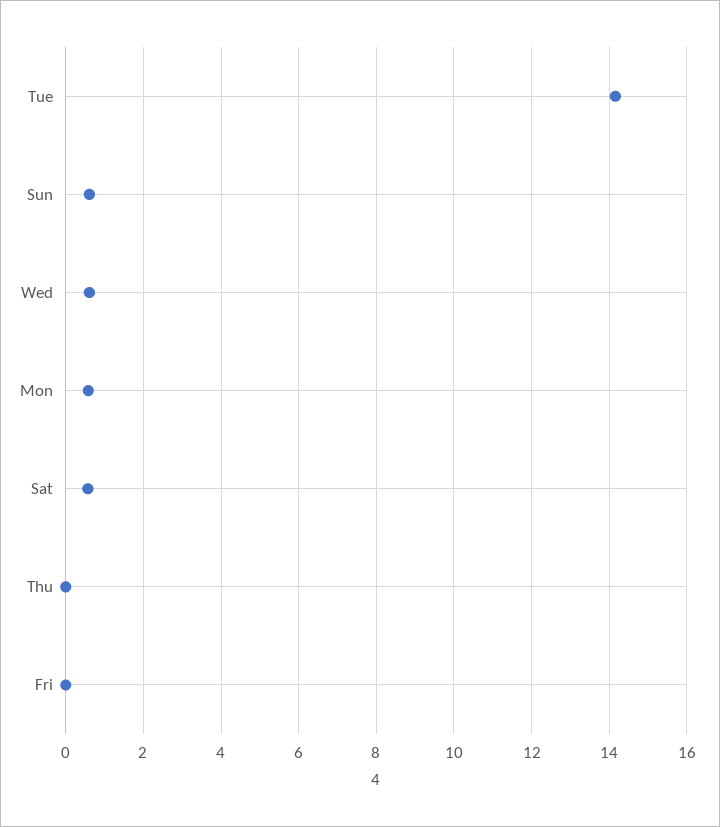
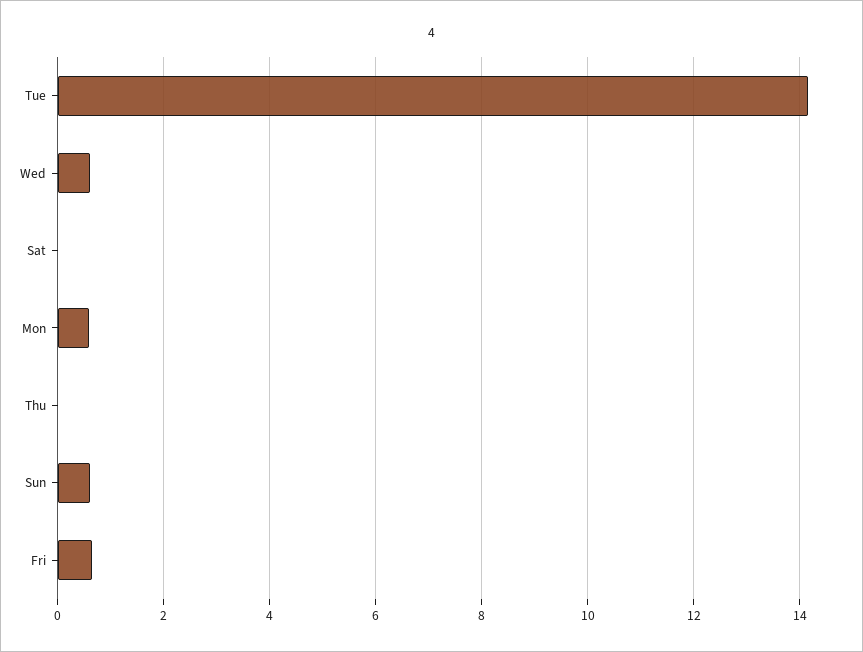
Sat: 0.6 -> 0
Fri: 0 -> 0.6

